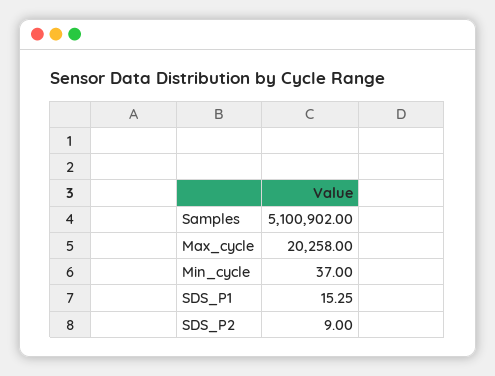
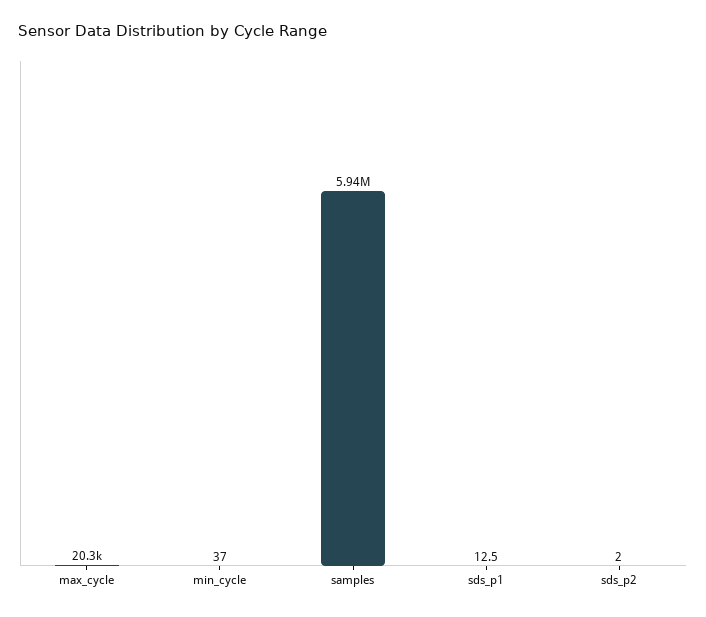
Samples: 5100902 -> 5940000
SDS_P1: 15.25 -> 12.5
SDS_P2: 9 -> 2

